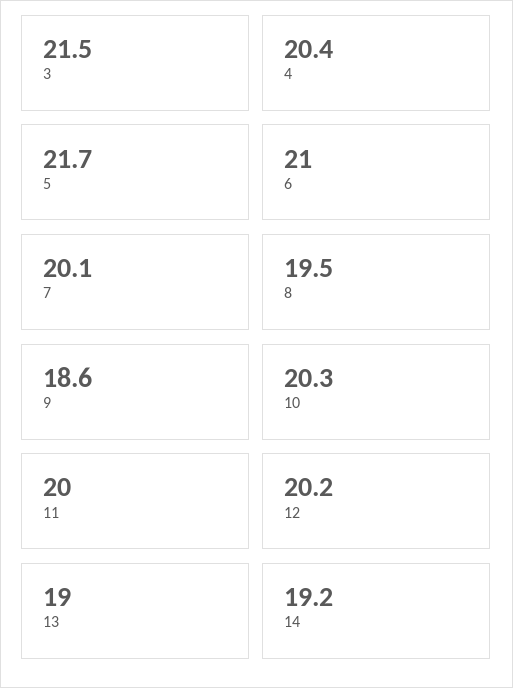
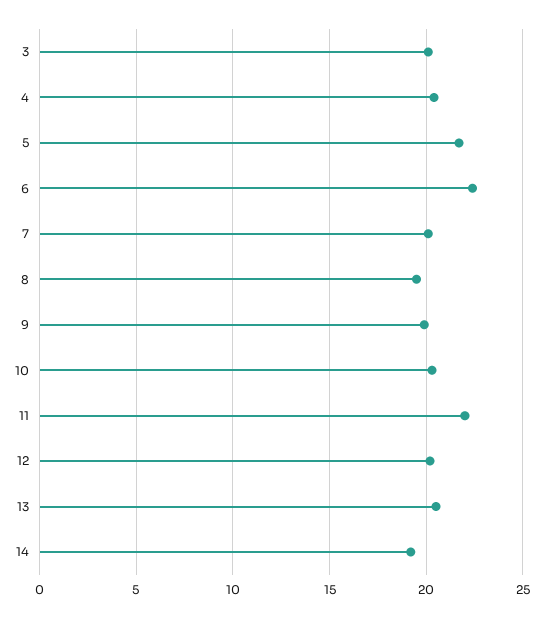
3: 21.5 -> 20
6: 21 -> 22.5
9: 18.6 -> 20
11: 20 -> 22
13: 19 -> 20.5

